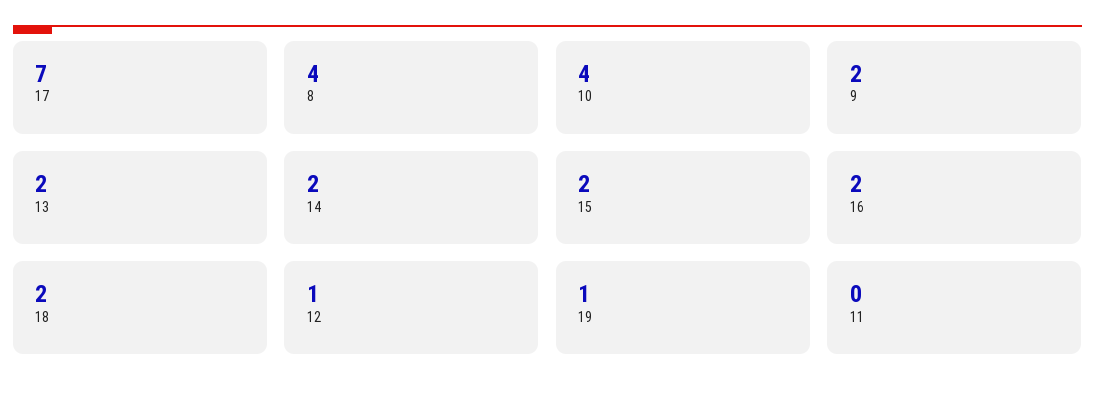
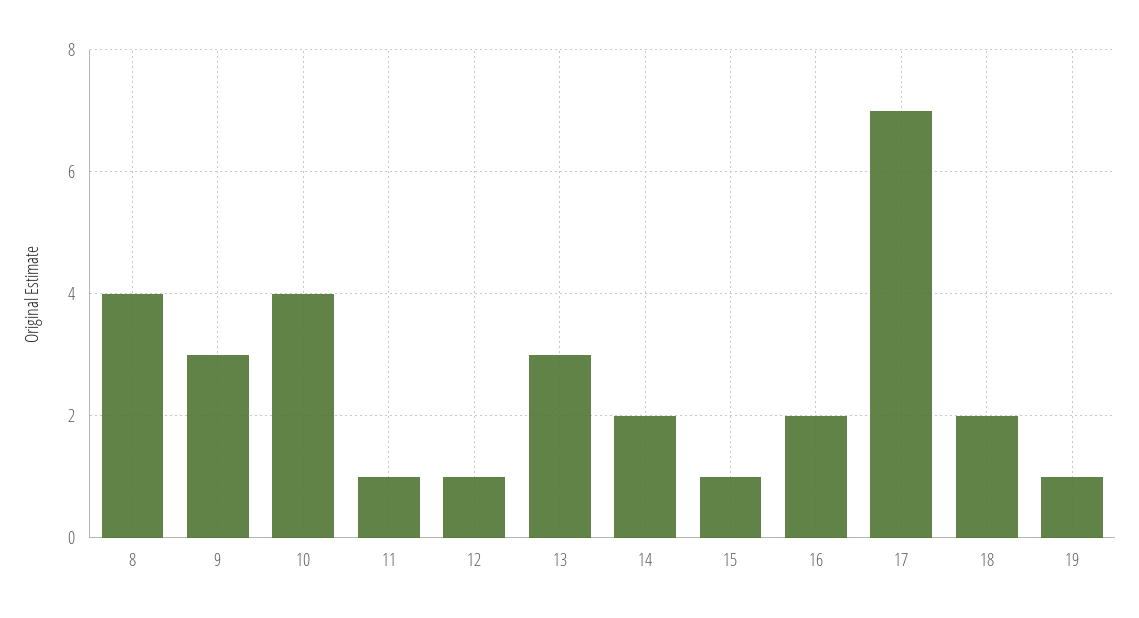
9: 2 -> 3
13: 2 -> 3
15: 2 -> 1
11: 0 -> 1

